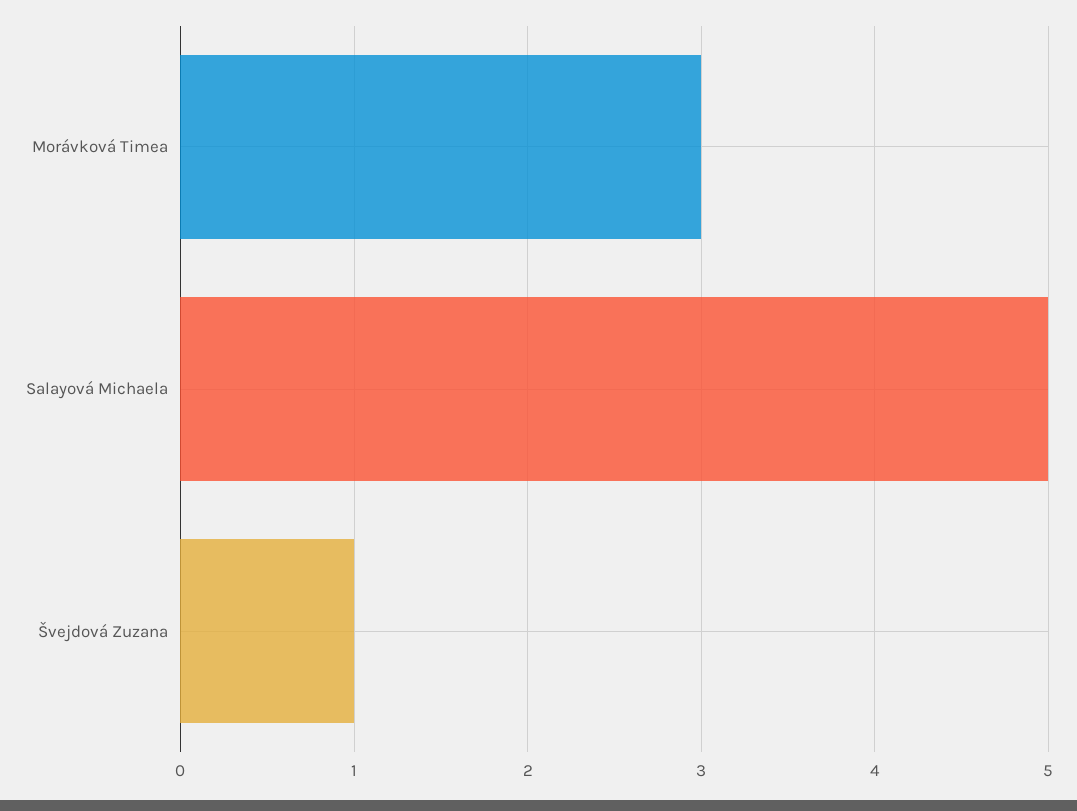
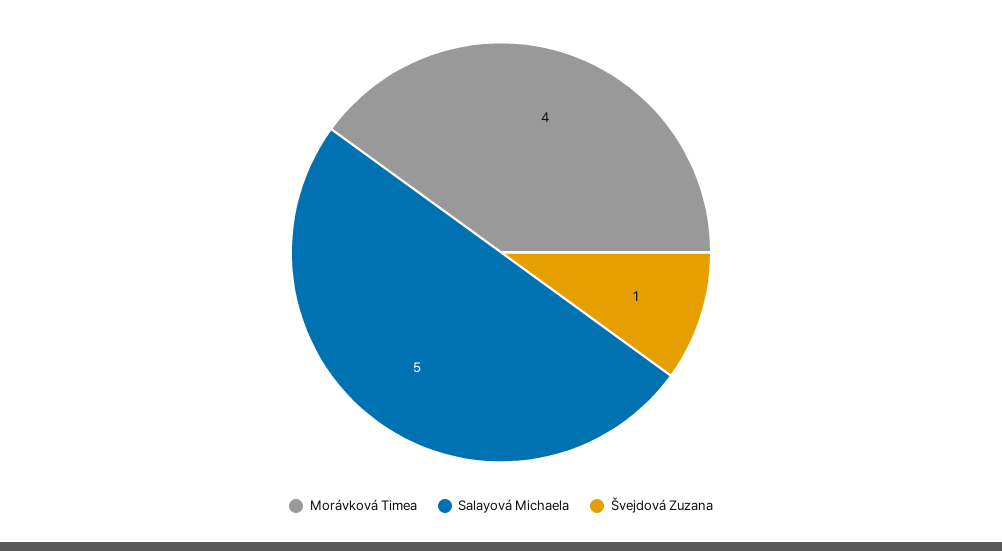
Morávková Timea: 3 -> 4

